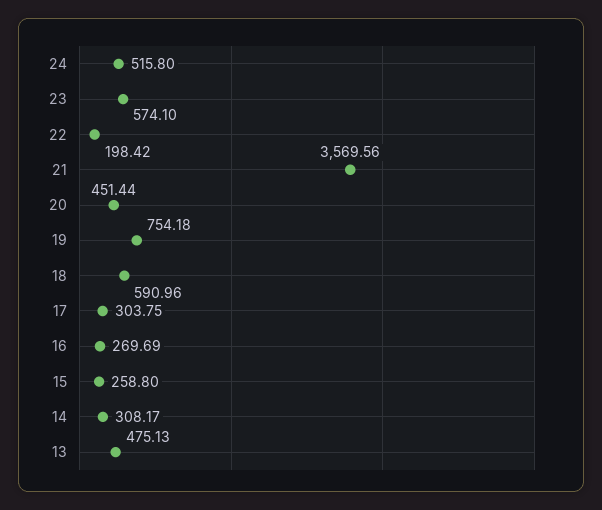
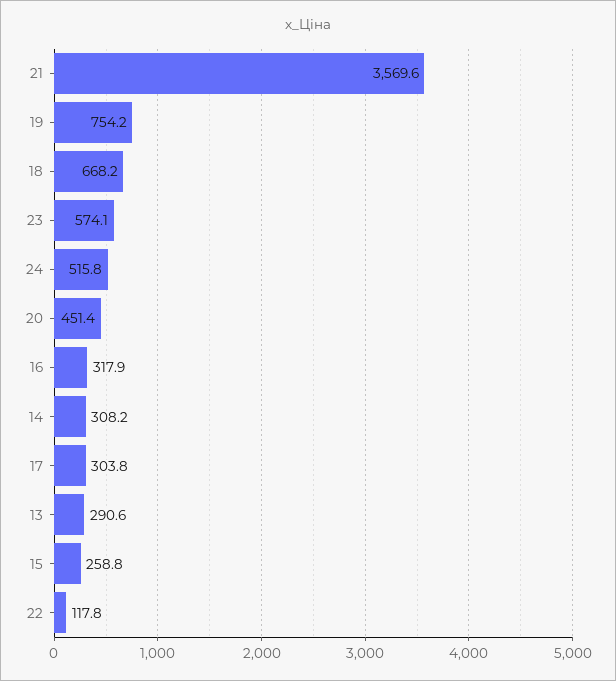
22: 198.42 -> 117.8
18: 590.96 -> 668.2
16: 269.69 -> 317.9
13: 475.13 -> 290.6

